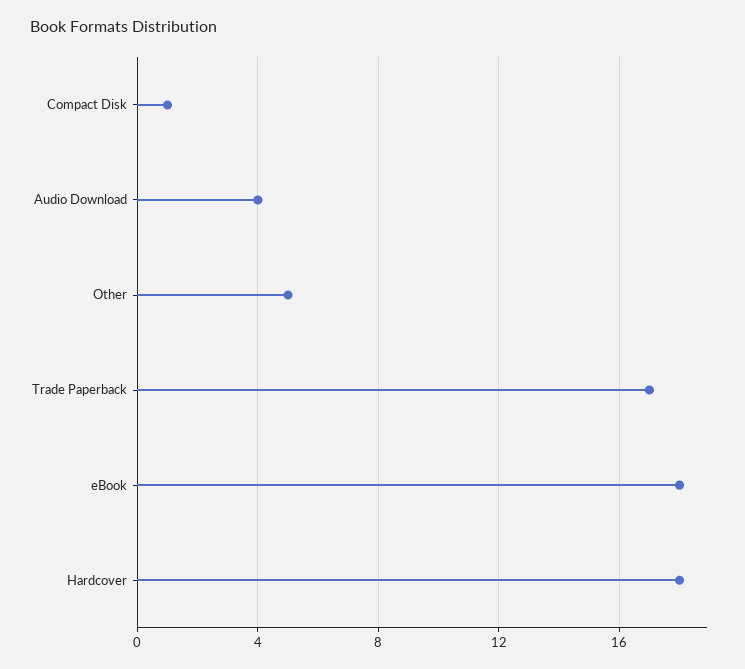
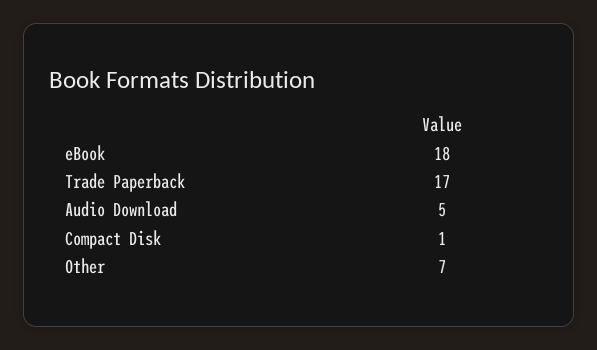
Audio Download: 4 -> 5
Other: 5 -> 7
Hardcover: 18 -> none

